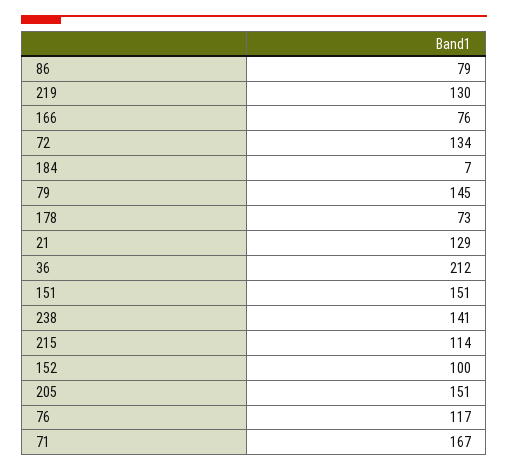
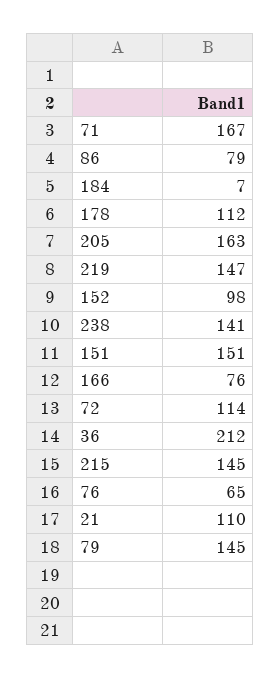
219: 130 -> 147
72: 134 -> 114
178: 73 -> 112
21: 129 -> 110
215: 114 -> 145
152: 100 -> 98
205: 151 -> 163
76: 117 -> 65

